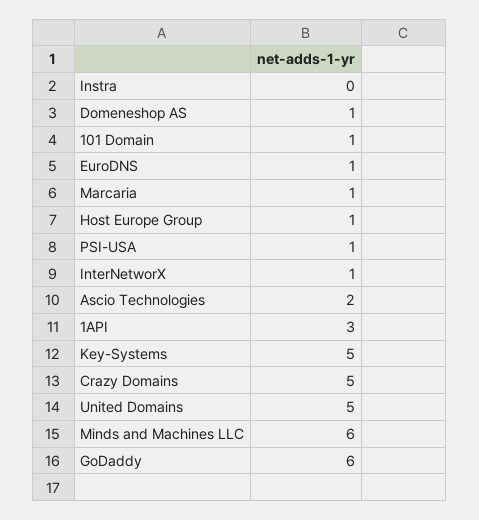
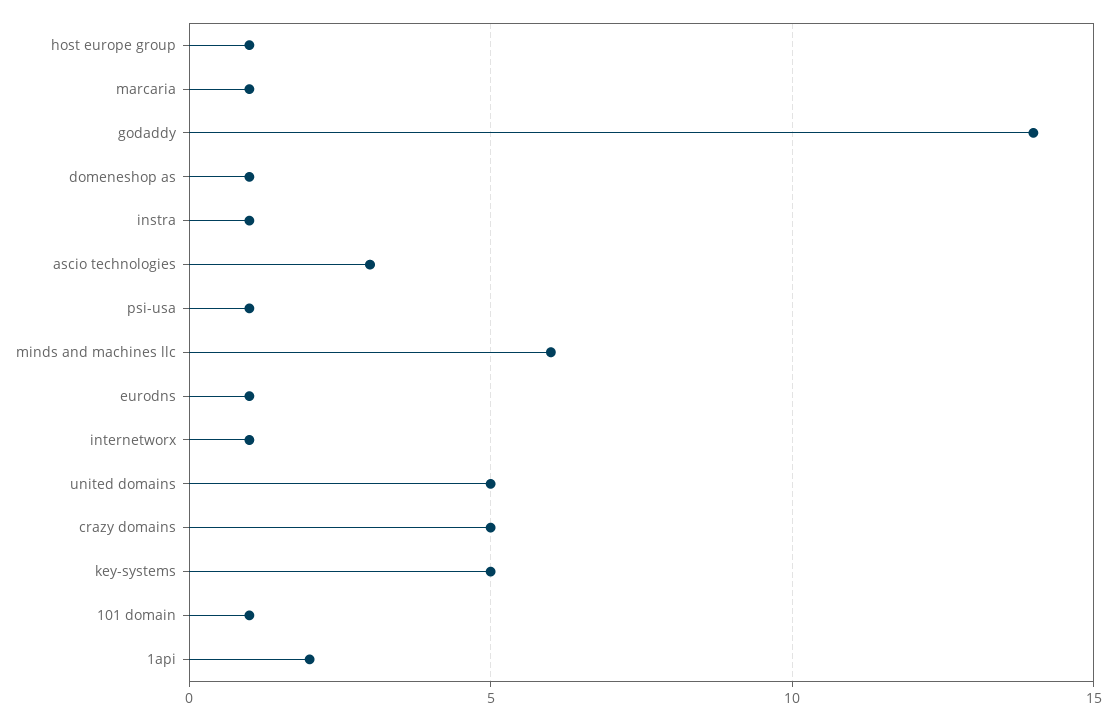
Instra: 0 -> 1
Ascio Technologies: 2 -> 3
1API: 3 -> 2
GoDaddy: 6 -> 14

